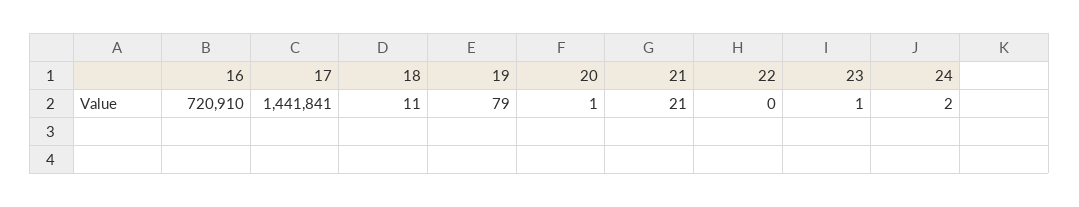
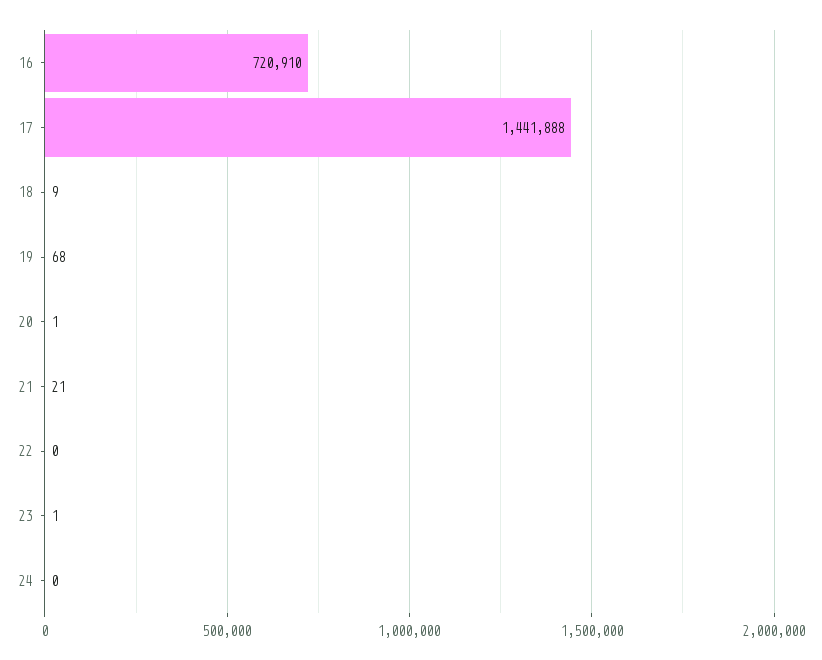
17: 1441841 -> 1441888
18: 11 -> 9
19: 79 -> 68
24: 2 -> 0

